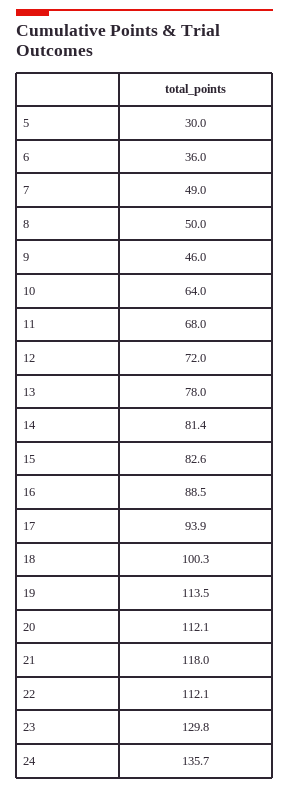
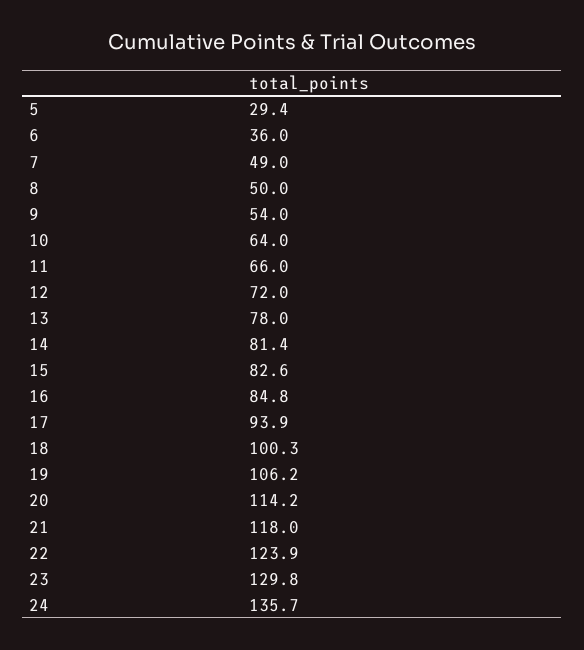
5: 30 -> 29.4
9: 46 -> 54
11: 68 -> 66
16: 88.5 -> 84.8
19: 113.5 -> 106.2
20: 112.1 -> 114.2
22: 112.1 -> 123.9

